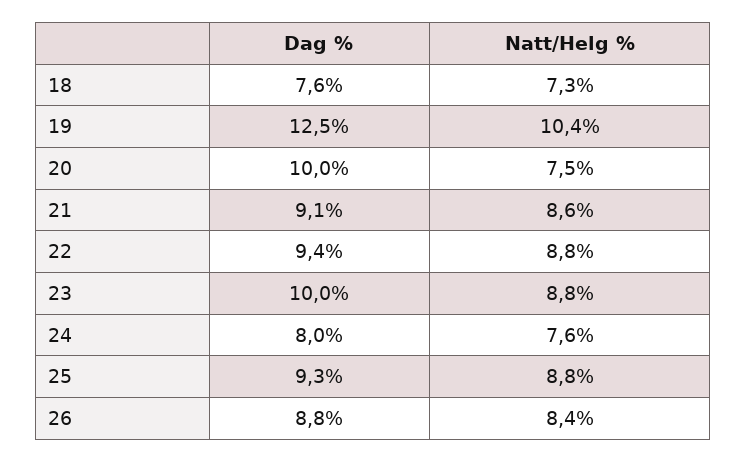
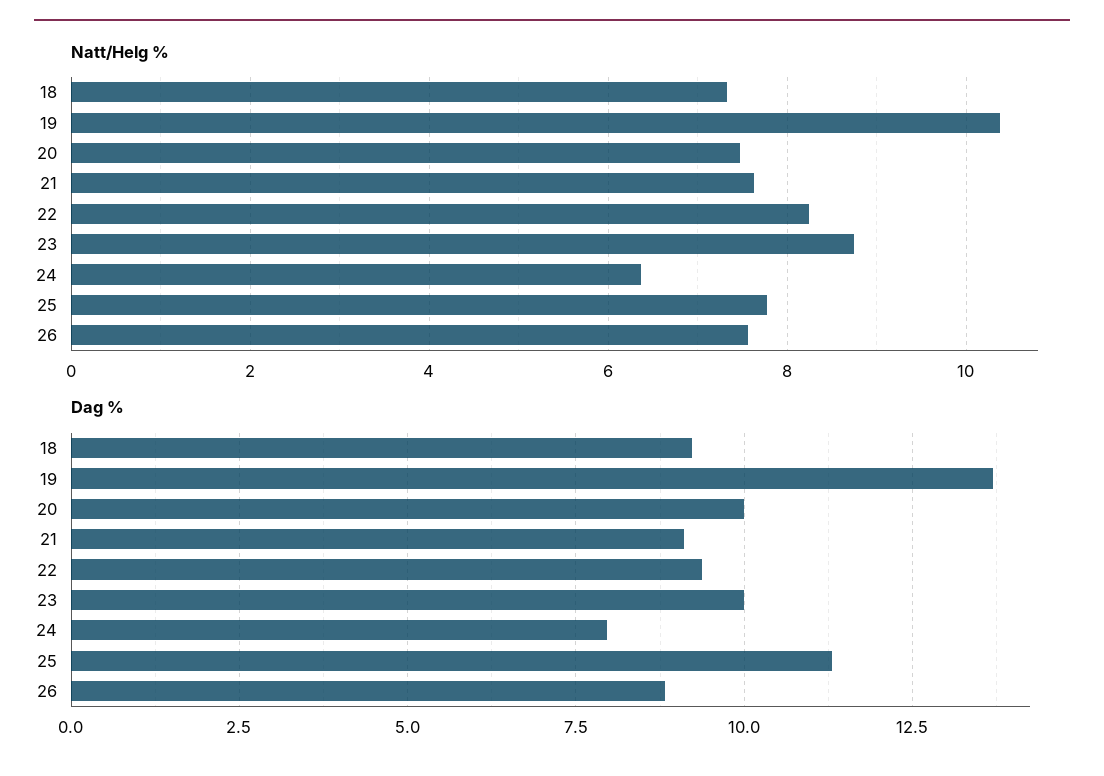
Dag %, 18: 7.6 -> 9.25
Dag %, 19: 12.5 -> 13.75
Natt/Helg %, 21: 8.6 -> 7.6
Natt/Helg %, 22: 8.8 -> 8.2
Natt/Helg %, 24: 7.6 -> 6.4
Dag %, 25: 9.3 -> 11.25
Natt/Helg %, 25: 8.8 -> 7.8
Natt/Helg %, 26: 8.4 -> 7.6

